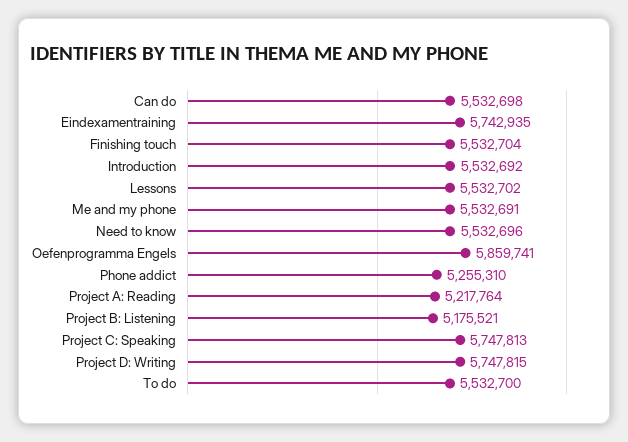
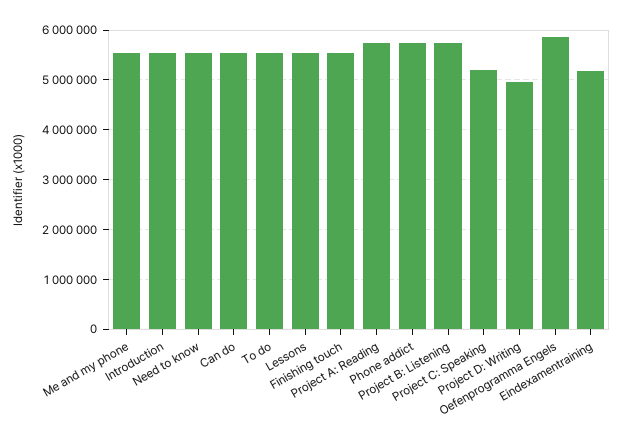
Eindexamentraining: 5742935 -> 5200000
Phone addict: 5255310 -> 5800000
Project A: Reading: 5217764 -> 5800000
Project B: Listening: 5175521 -> 5800000
Project C: Speaking: 5747813 -> 5200000
Project D: Writing: 5747815 -> 5000000

